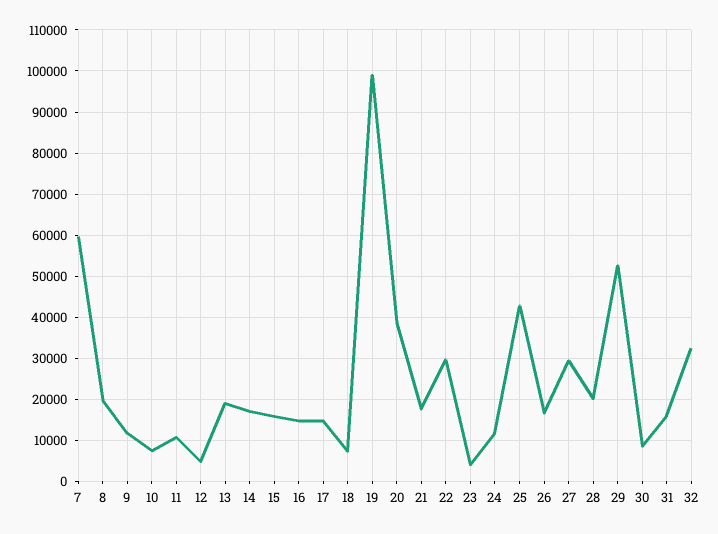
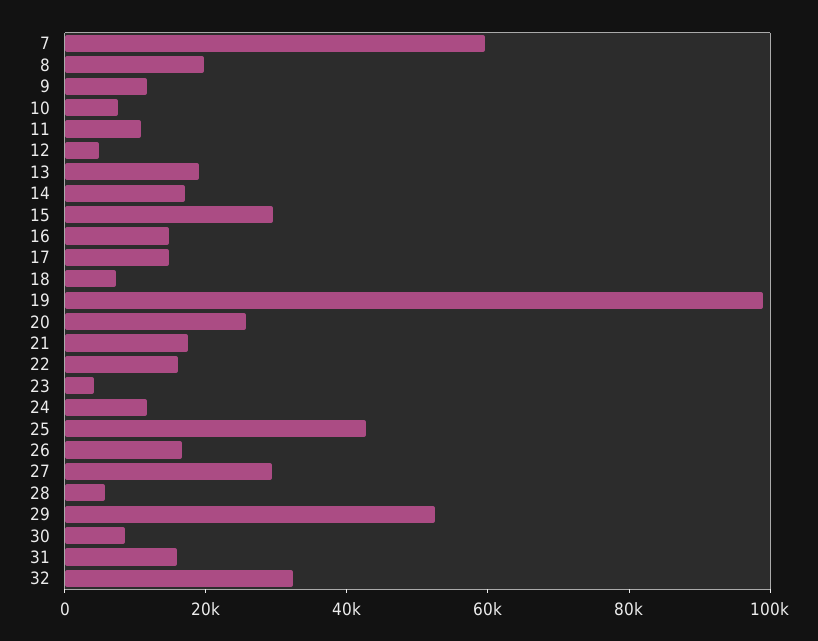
15: 16000 -> 30000
20: 38000 -> 25000
22: 30000 -> 15000
28: 20000 -> 5000

